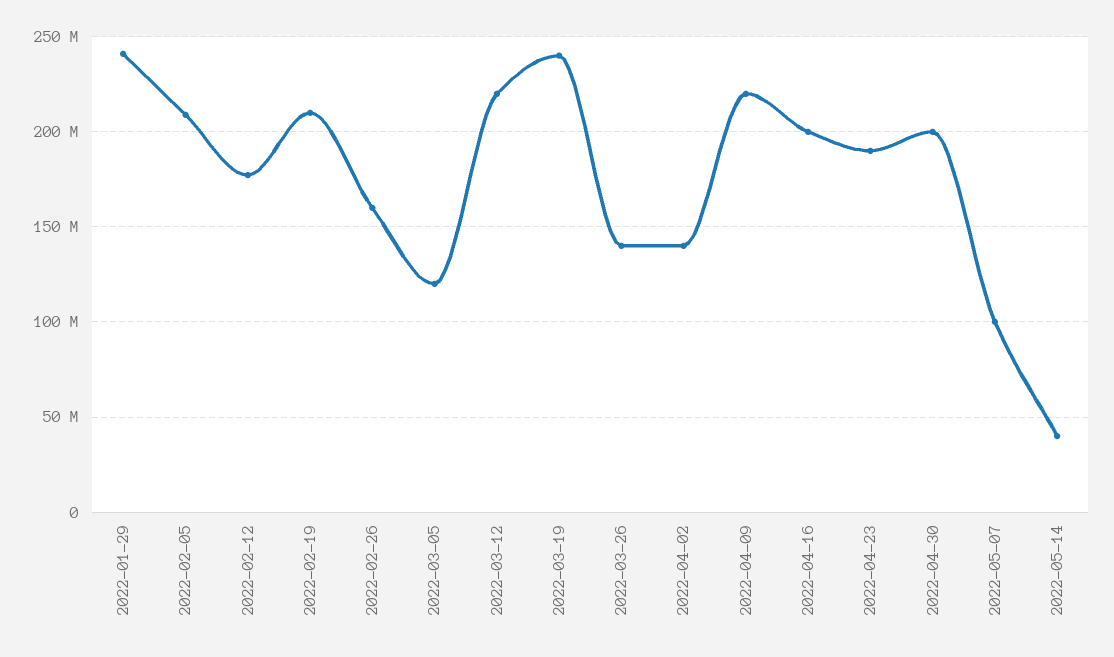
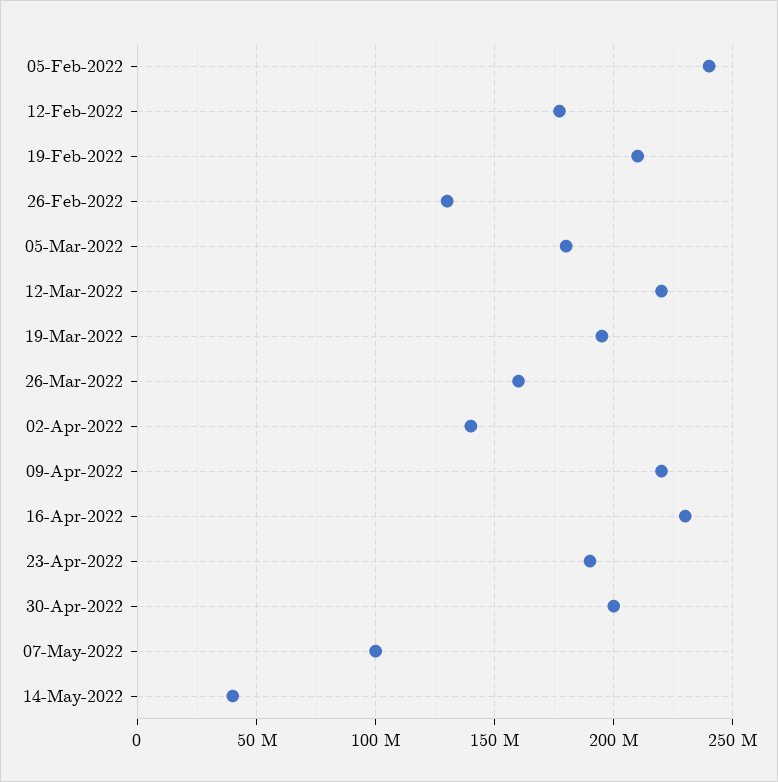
2022-01-29: 240000000 -> none
2022-02-05: 210000000 -> 240000000
2022-02-26: 160000000 -> 130000000
2022-03-05: 120000000 -> 180000000
2022-03-19: 240000000 -> 195000000
2022-03-26: 140000000 -> 160000000
2022-04-16: 200000000 -> 230000000

